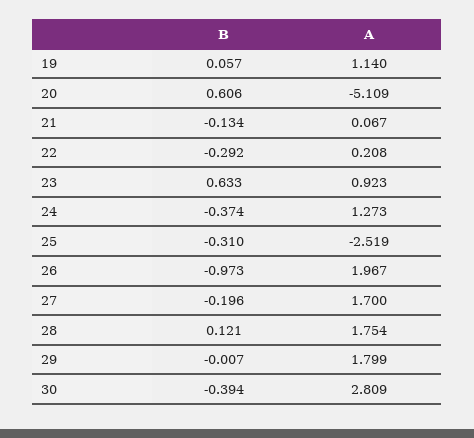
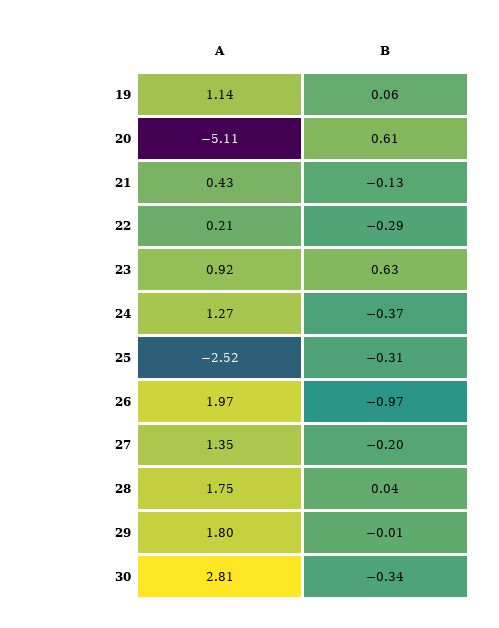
A, 21: 0.067 -> 0.43
A, 27: 1.7 -> 1.35
B, 28: 0.121 -> 0.04
B, 30: -0.394 -> -0.34

